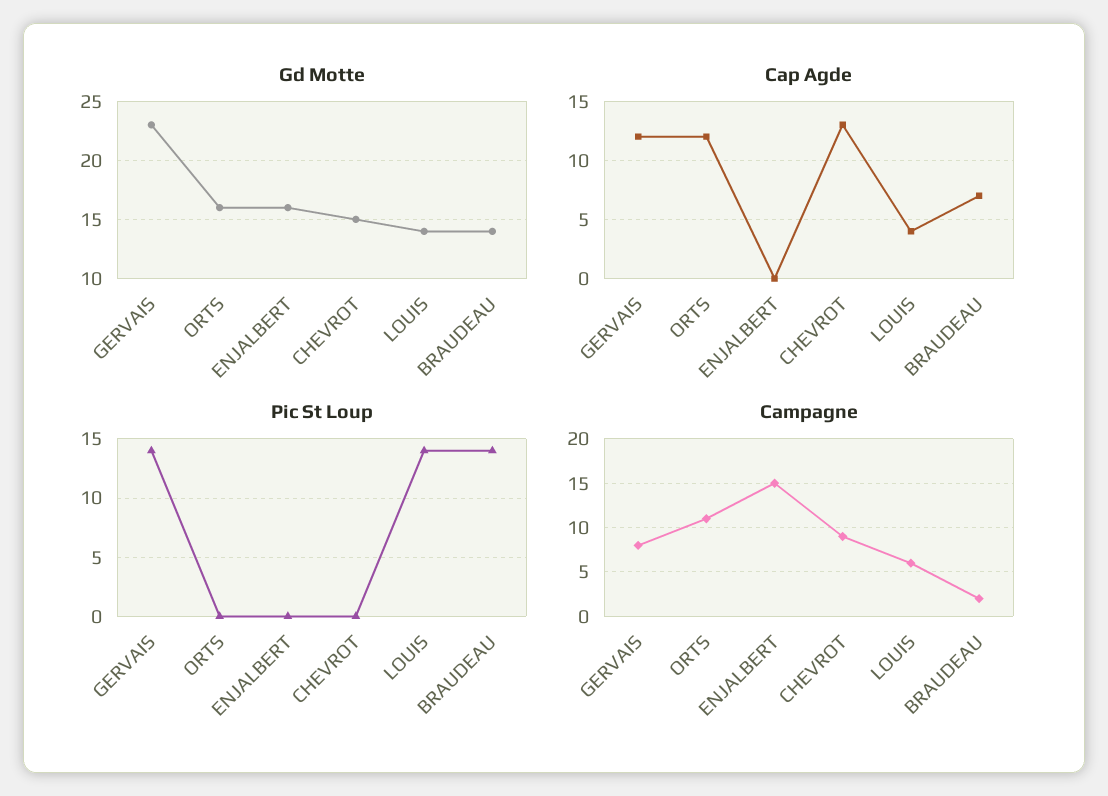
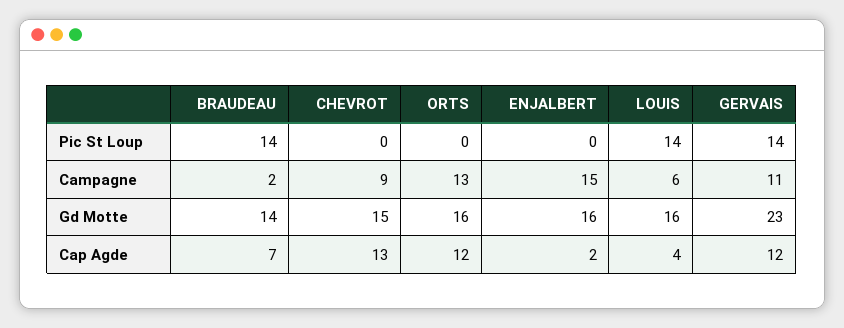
Gd Motte, LOUIS: 14 -> 16
Cap Agde, ENJALBERT: 0 -> 2
Campagne, GERVAIS: 8 -> 11
Campagne, ORTS: 11 -> 13

